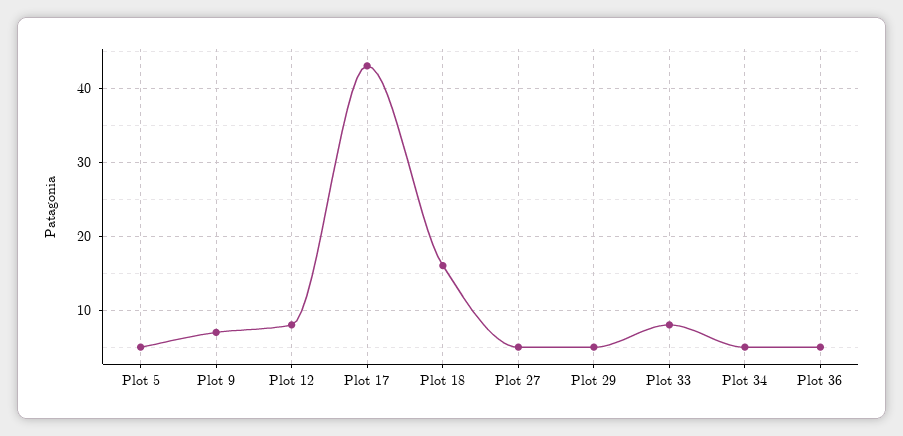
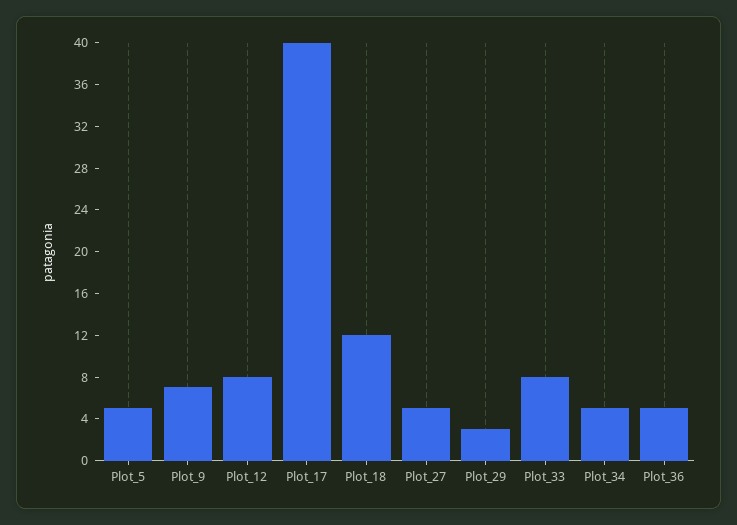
Plot 17: 43 -> 40
Plot 18: 16 -> 12
Plot 29: 5 -> 3

